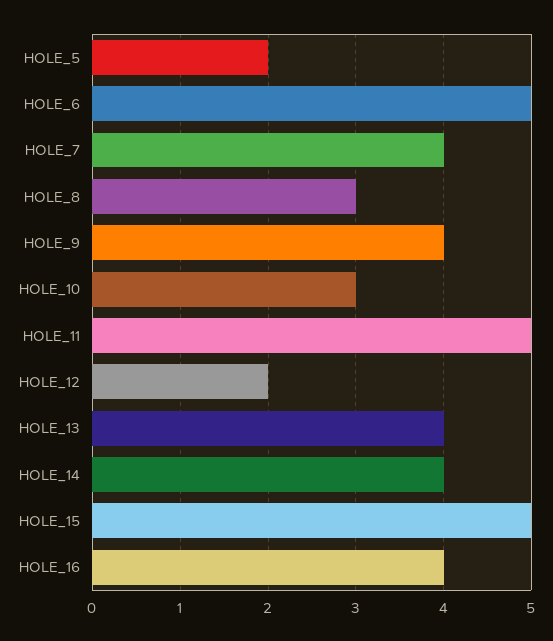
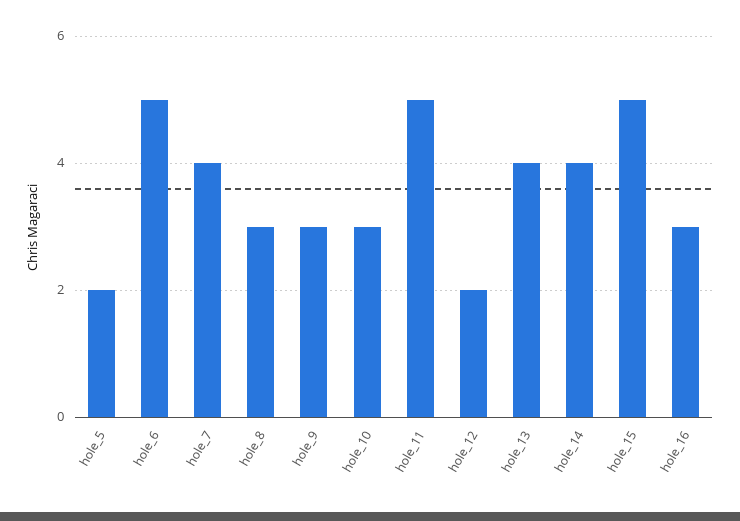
HOLE_9: 4 -> 3
HOLE_16: 4 -> 3

